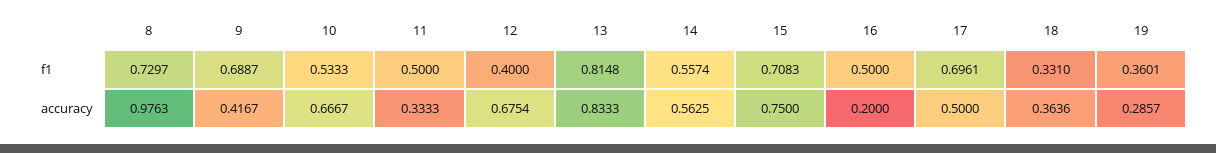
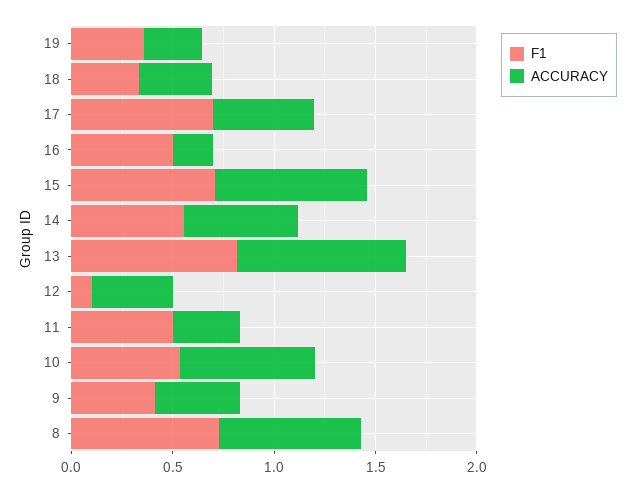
f1, 9: 0.6887 -> 0.4
f1, 12: 0.4 -> 0.1
accuracy, 8: 0.9763 -> 0.7
accuracy, 12: 0.6754 -> 0.4

